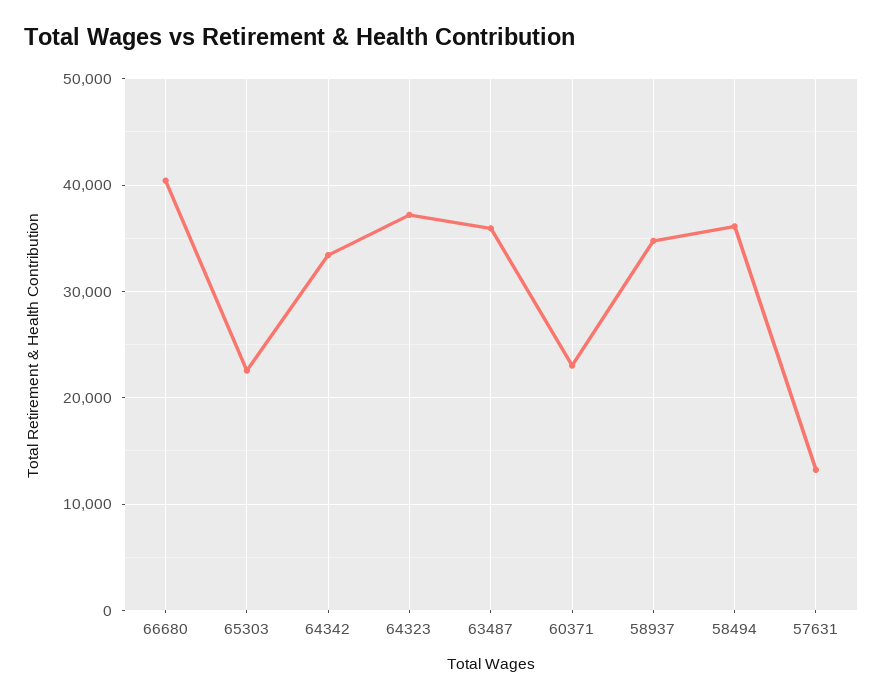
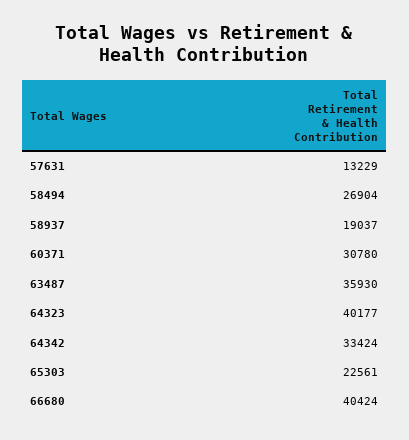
64323: 37000 -> 40177
60371: 23000 -> 30780
58937: 35000 -> 19037
58494: 36000 -> 26904

